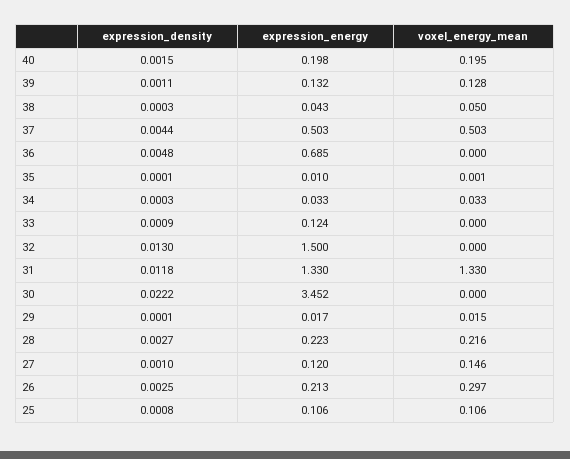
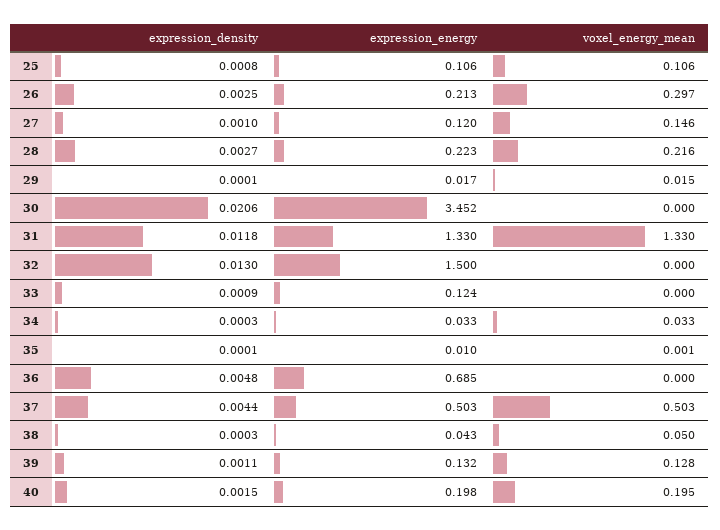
expression_density, 30: 0.0222 -> 0.0206

